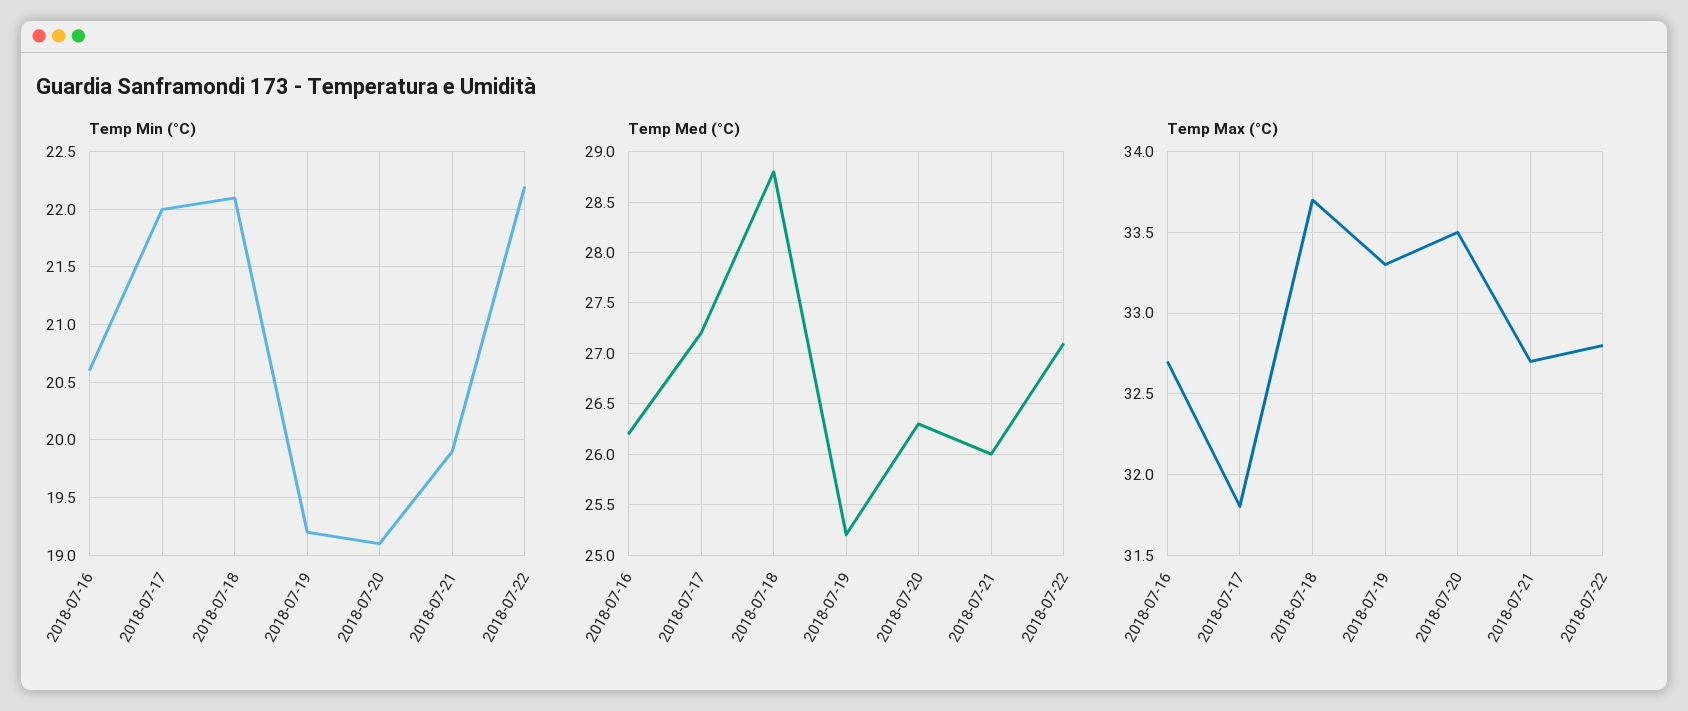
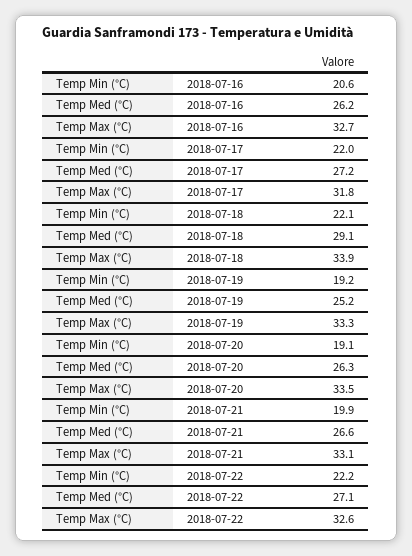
Temp Med (°C), 2018-07-18: 28.8 -> 29.1
Temp Med (°C), 2018-07-21: 26 -> 26.6
Temp Max (°C), 2018-07-18: 33.7 -> 33.9
Temp Max (°C), 2018-07-21: 32.7 -> 33.1
Temp Max (°C), 2018-07-22: 32.8 -> 32.6

